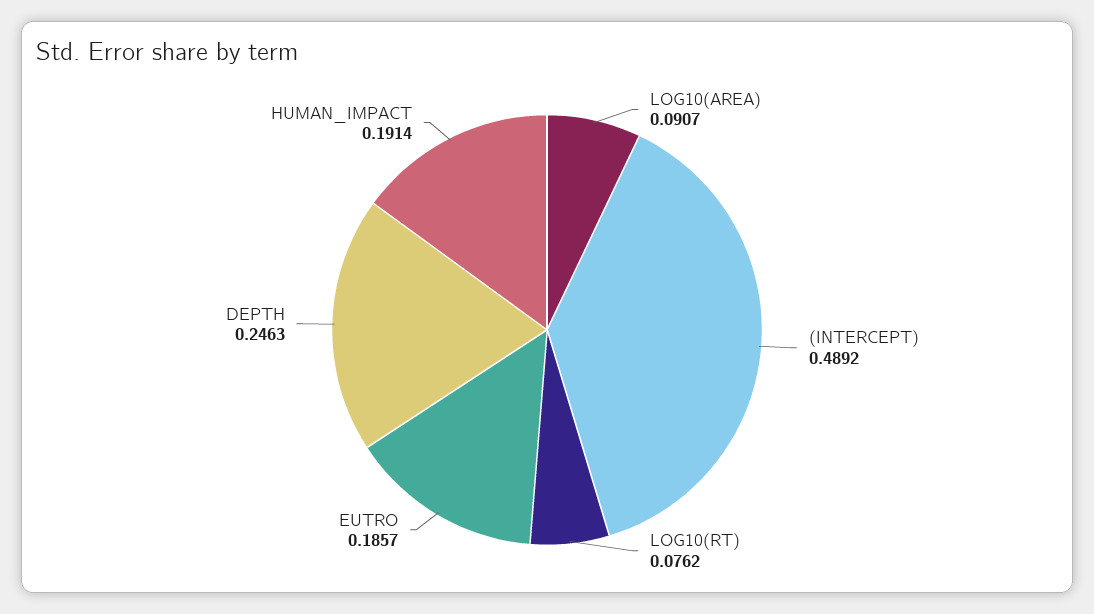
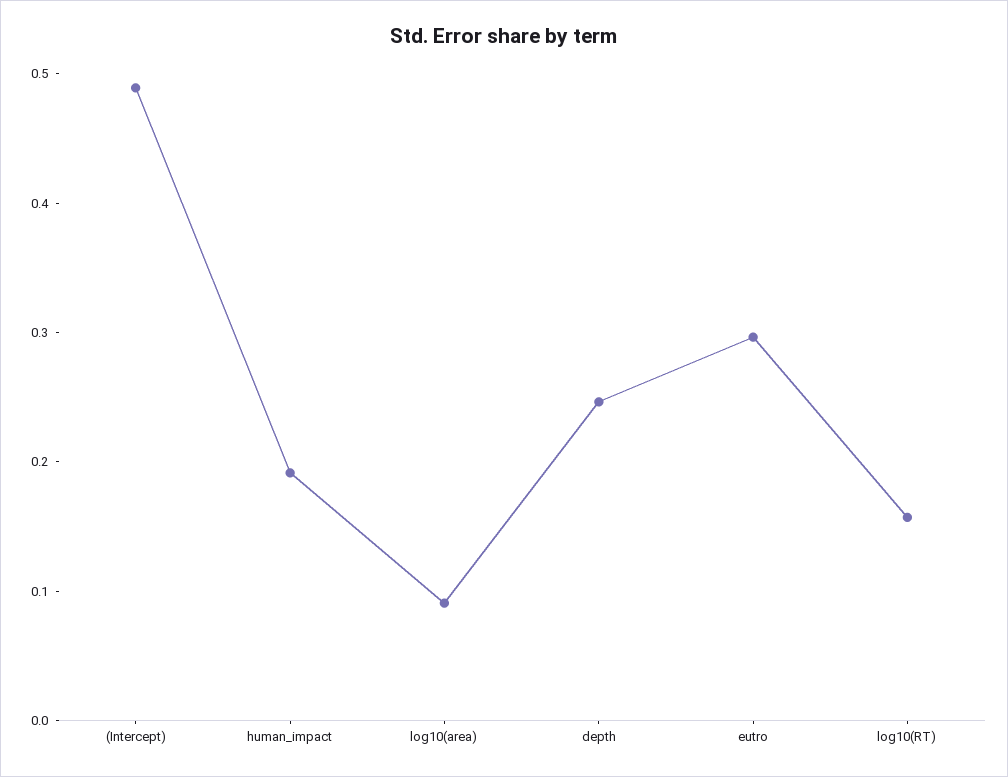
LOG10(RT): 0.0762 -> 0.16
EUTRO: 0.1857 -> 0.3

